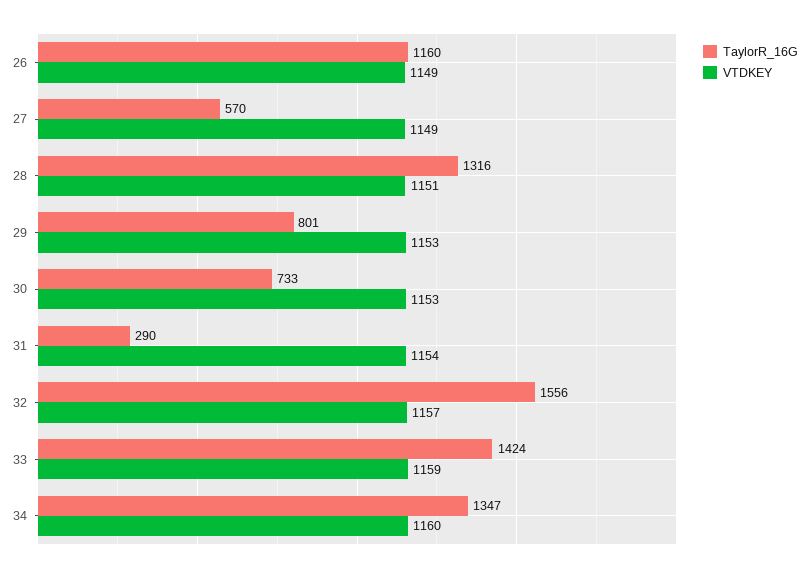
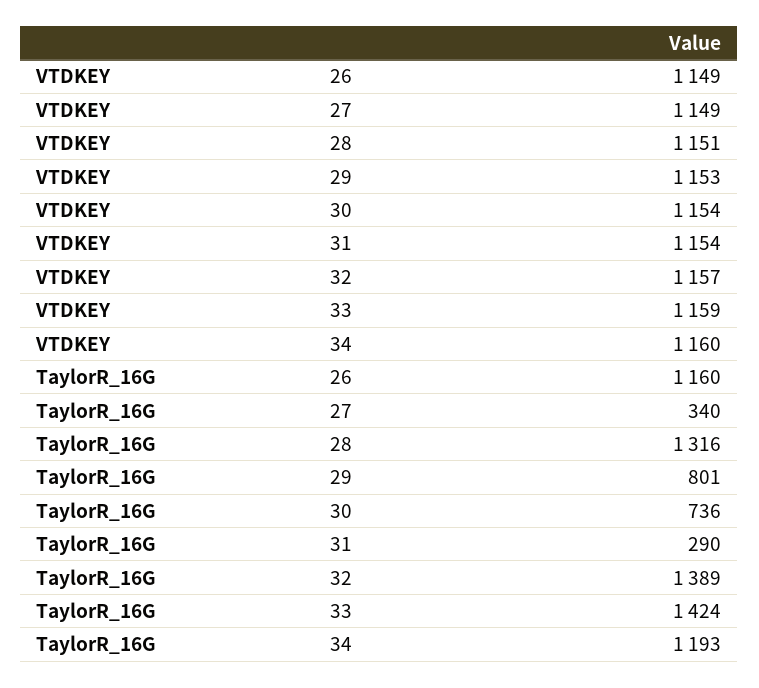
TaylorR_16G, 27: 570 -> 340
TaylorR_16G, 30: 733 -> 736
VTDKEY, 30: 1153 -> 1154
TaylorR_16G, 32: 1556 -> 1389
TaylorR_16G, 34: 1347 -> 1193

